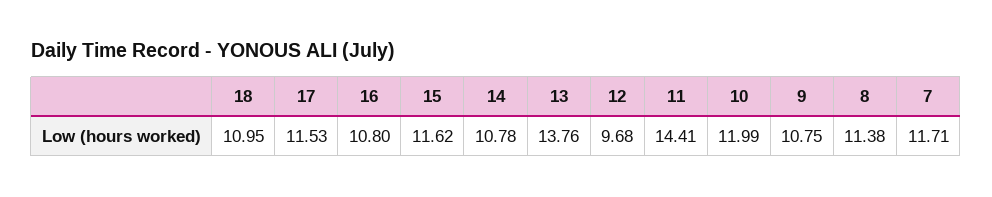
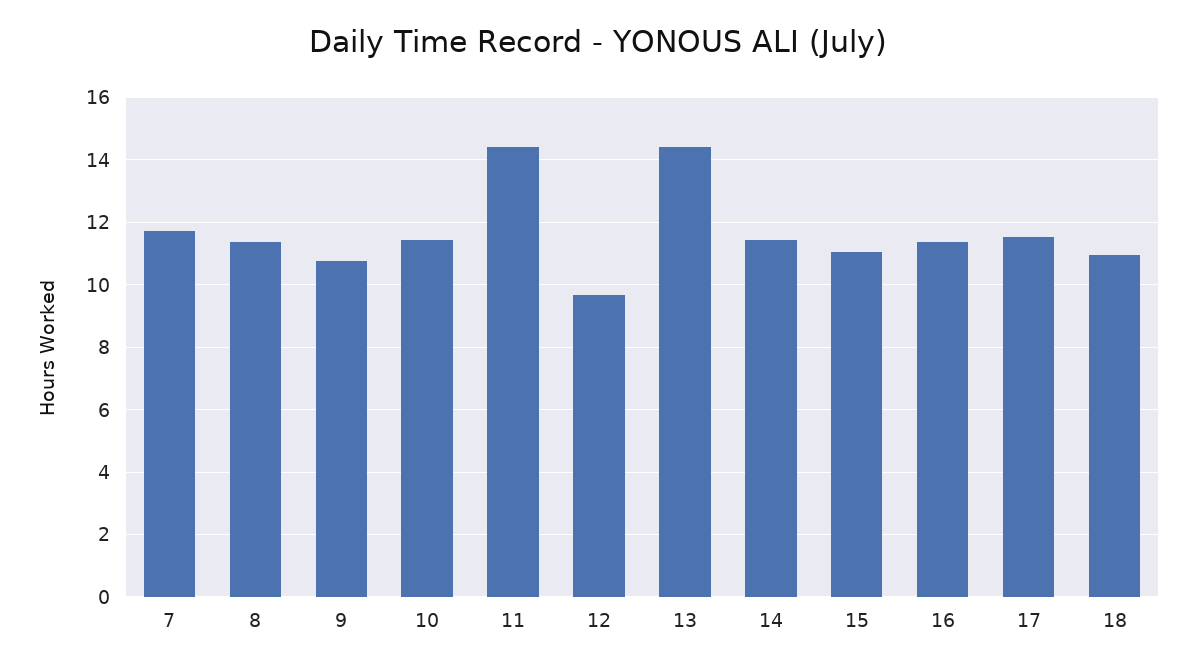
16: 10.8 -> 11.4
15: 11.62 -> 11
14: 10.78 -> 11.4
13: 13.76 -> 14.4
10: 11.99 -> 11.4

